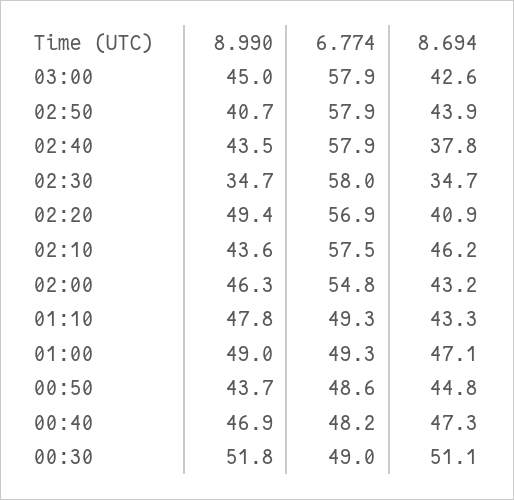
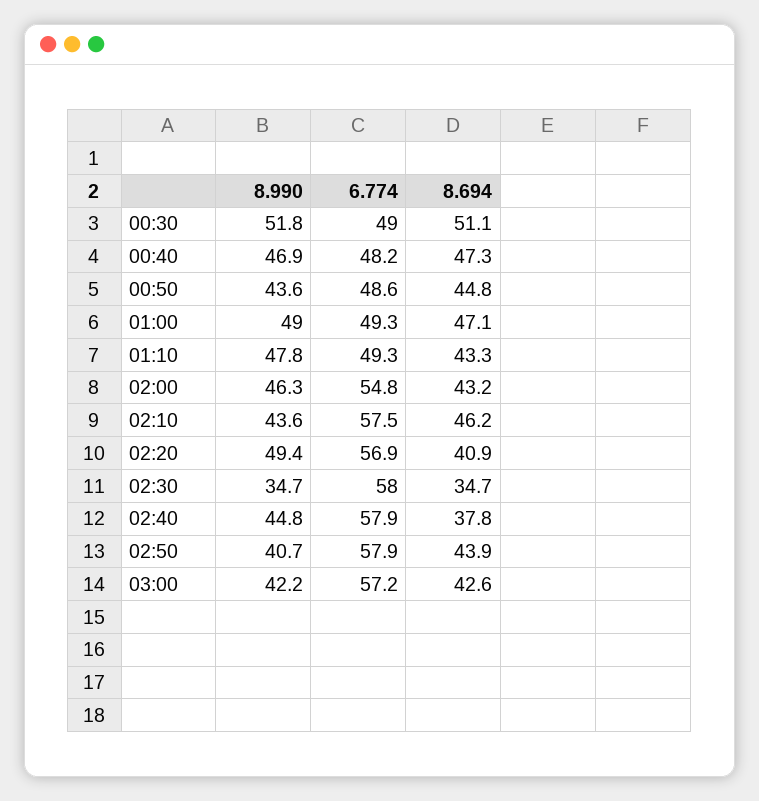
8.990, 03:00: 45 -> 42.2
6.774, 03:00: 57.9 -> 57.2
8.990, 02:40: 43.5 -> 44.8
8.990, 00:50: 43.7 -> 43.6

